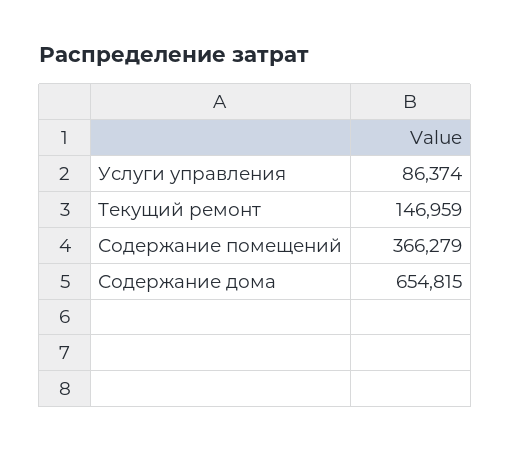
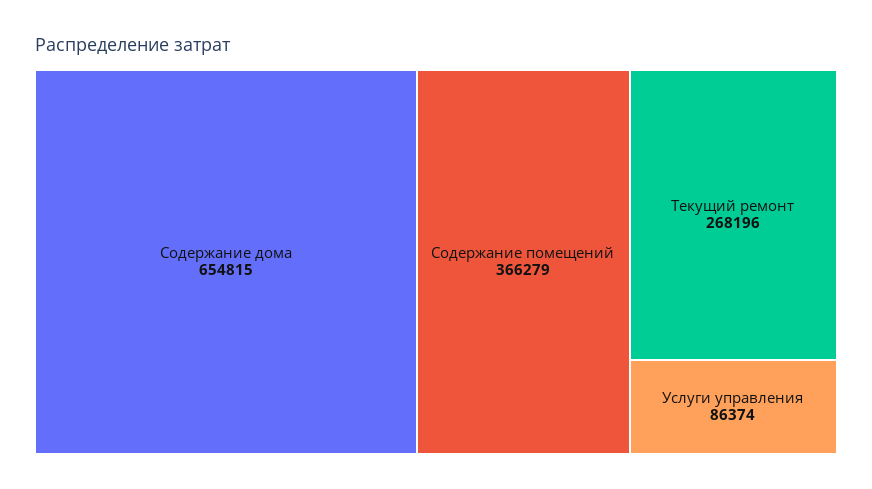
Текущий ремонт: 146959 -> 268196

